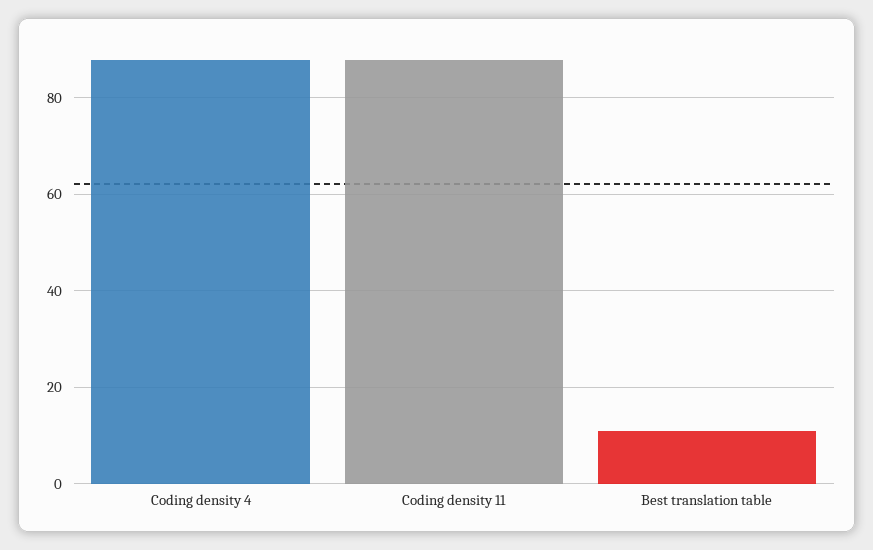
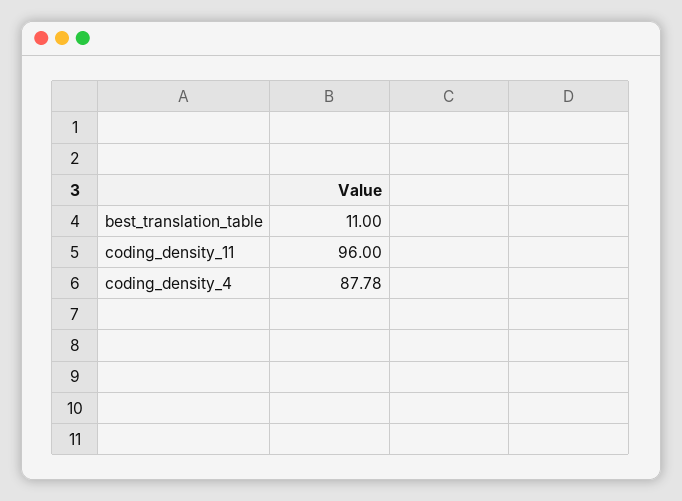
Coding density 11: 88 -> 96

